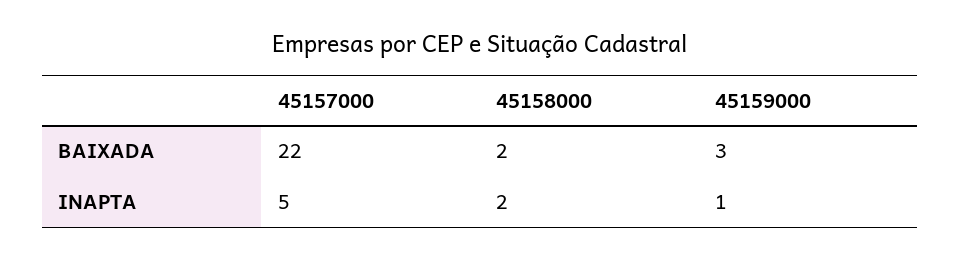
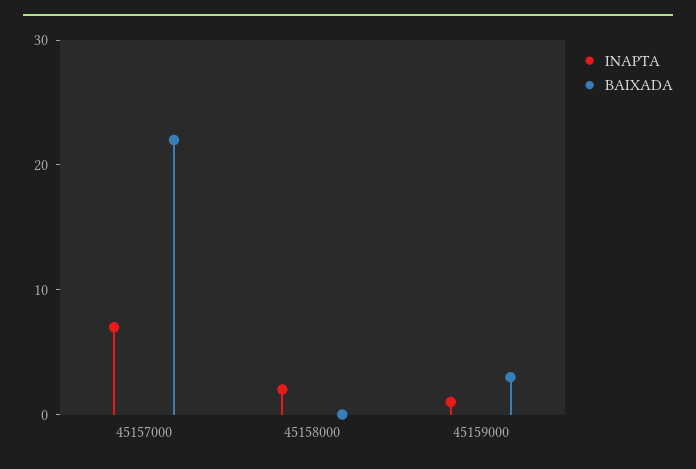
BAIXADA, 45158000: 2 -> 0
INAPTA, 45157000: 5 -> 7

